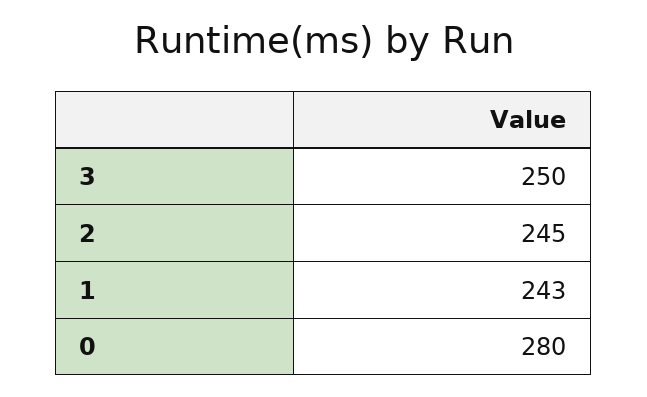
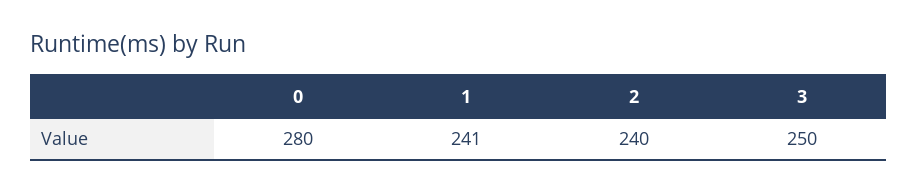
2: 245 -> 240
1: 243 -> 241

